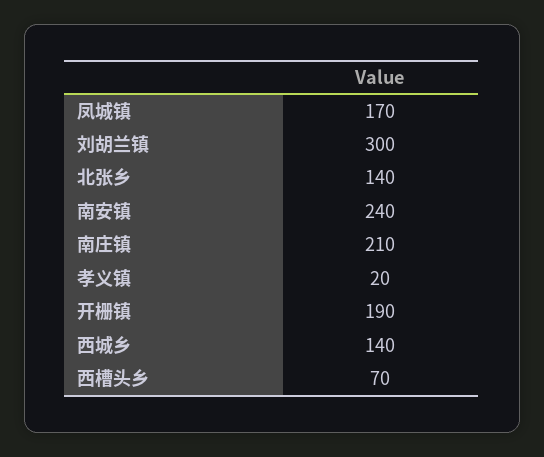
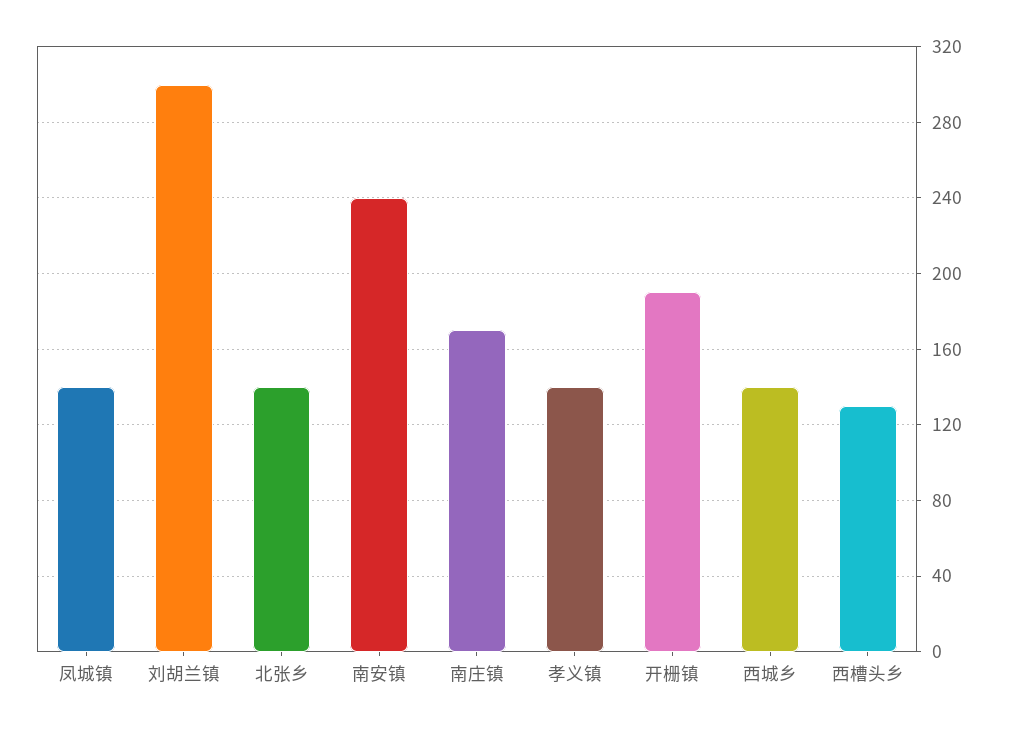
凤城镇: 170 -> 140
南庄镇: 210 -> 170
孝义镇: 20 -> 140
西槽头乡: 70 -> 130

